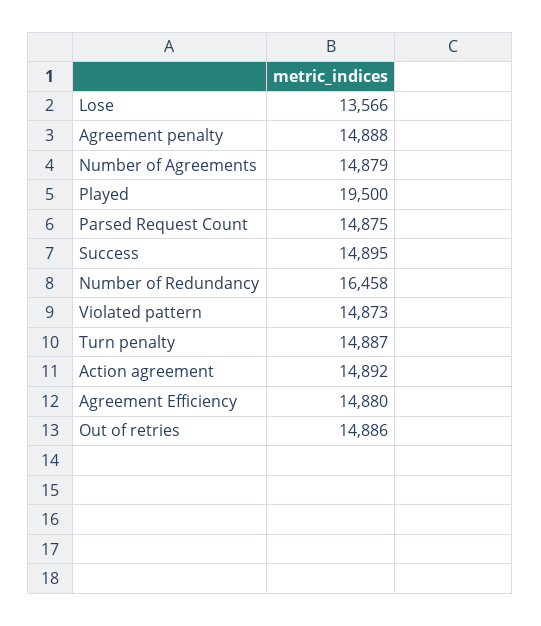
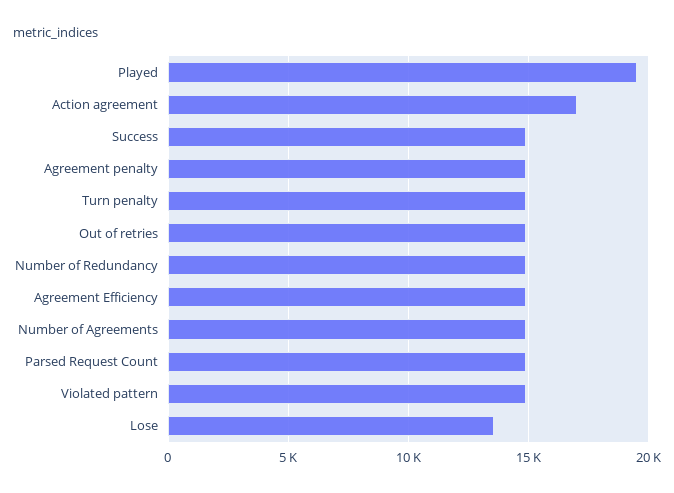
Number of Redundancy: 16458 -> 15000
Action agreement: 14892 -> 17000

